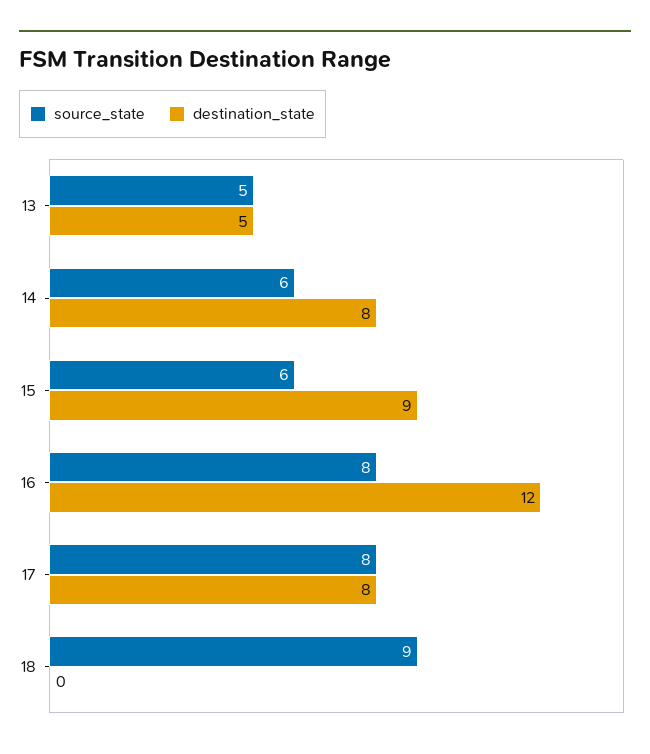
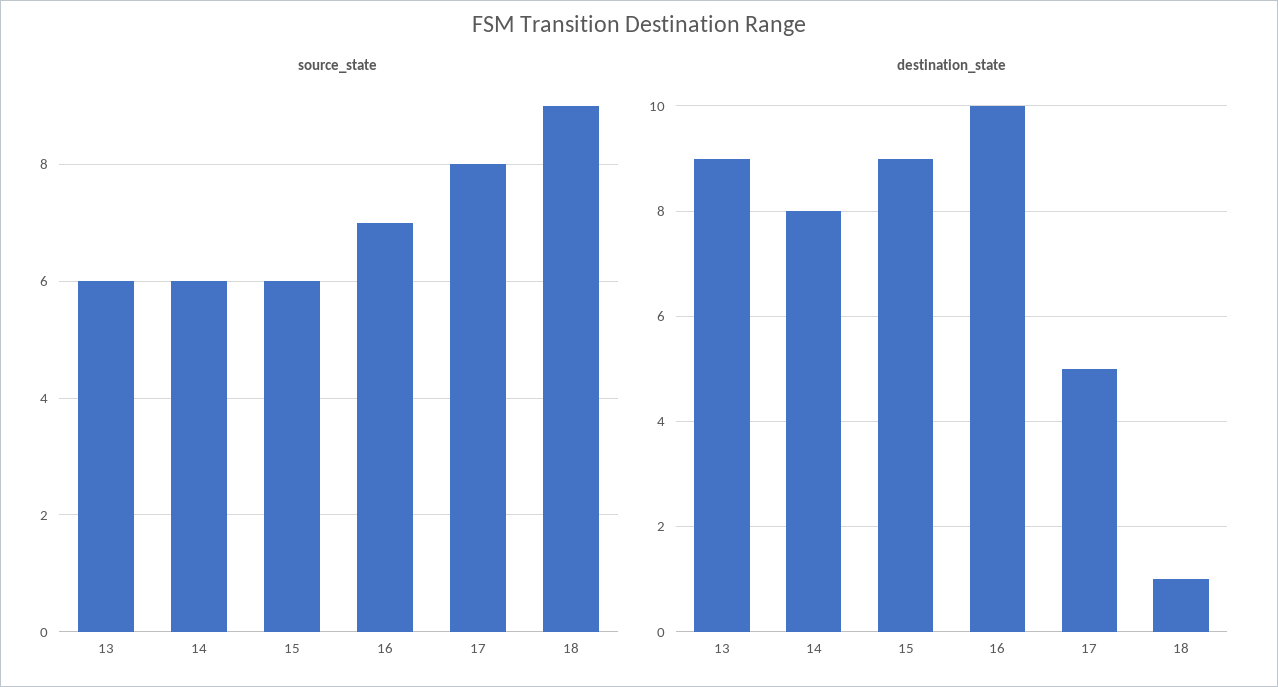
source_state, 13: 5 -> 6
destination_state, 13: 5 -> 9
source_state, 16: 8 -> 7
destination_state, 16: 12 -> 10
destination_state, 17: 8 -> 5
destination_state, 18: 0 -> 1

